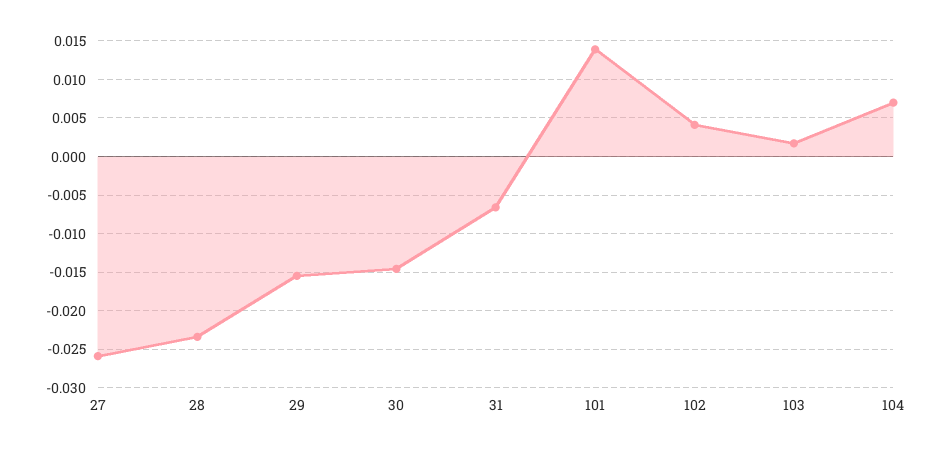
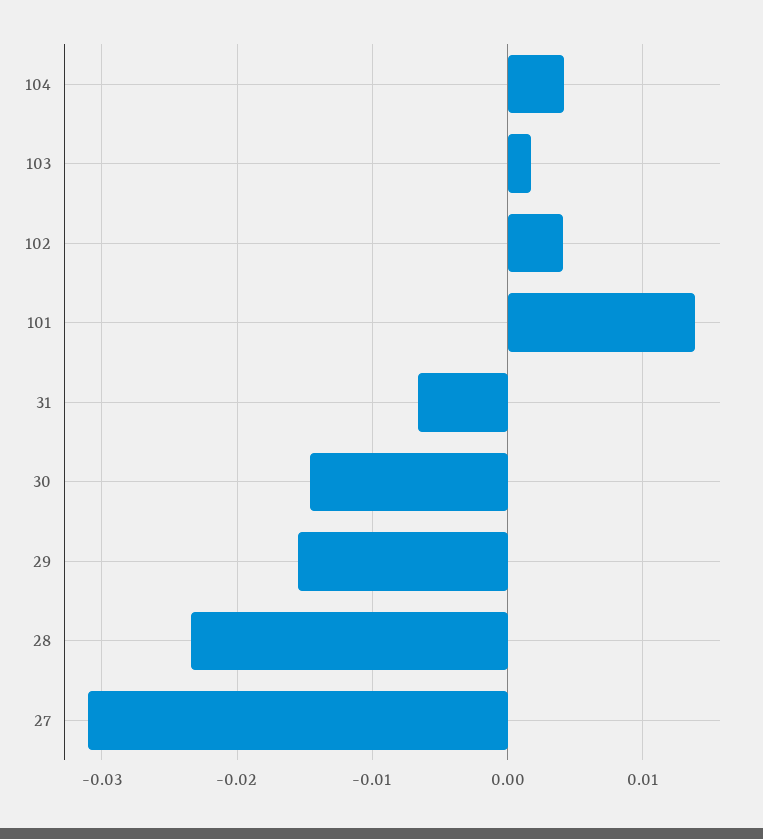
27: -0.026 -> -0.031
104: 0.007 -> 0.004

